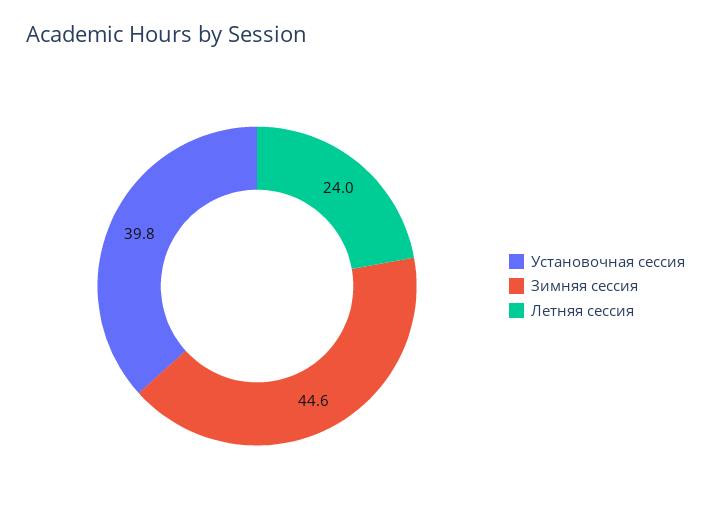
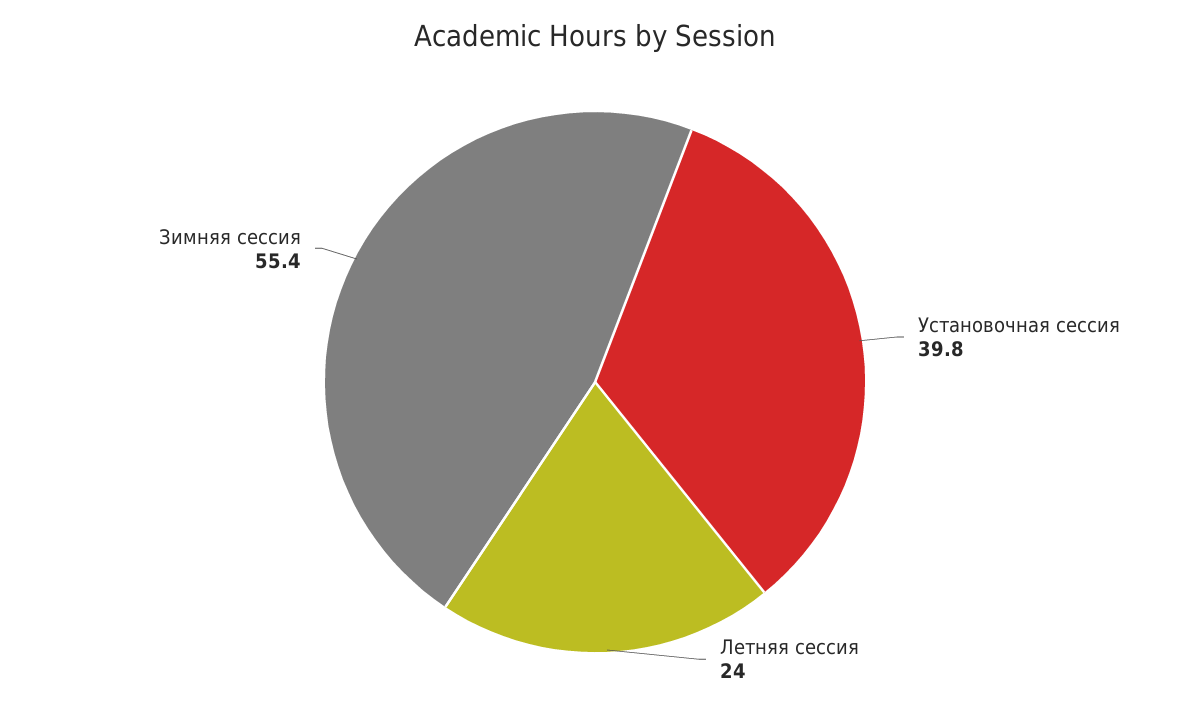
Зимняя сессия: 44.6 -> 55.4

